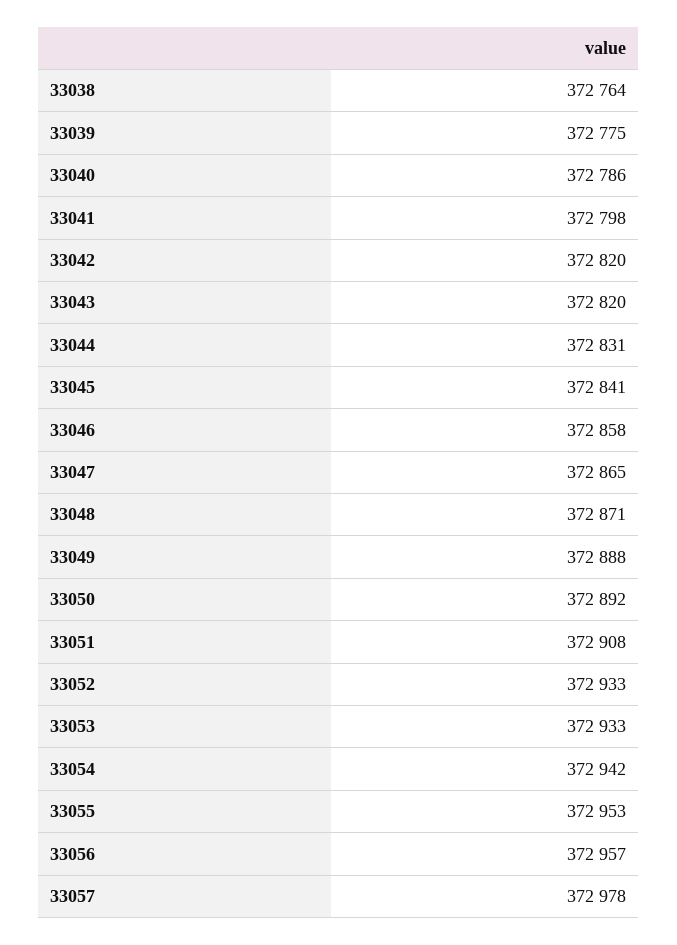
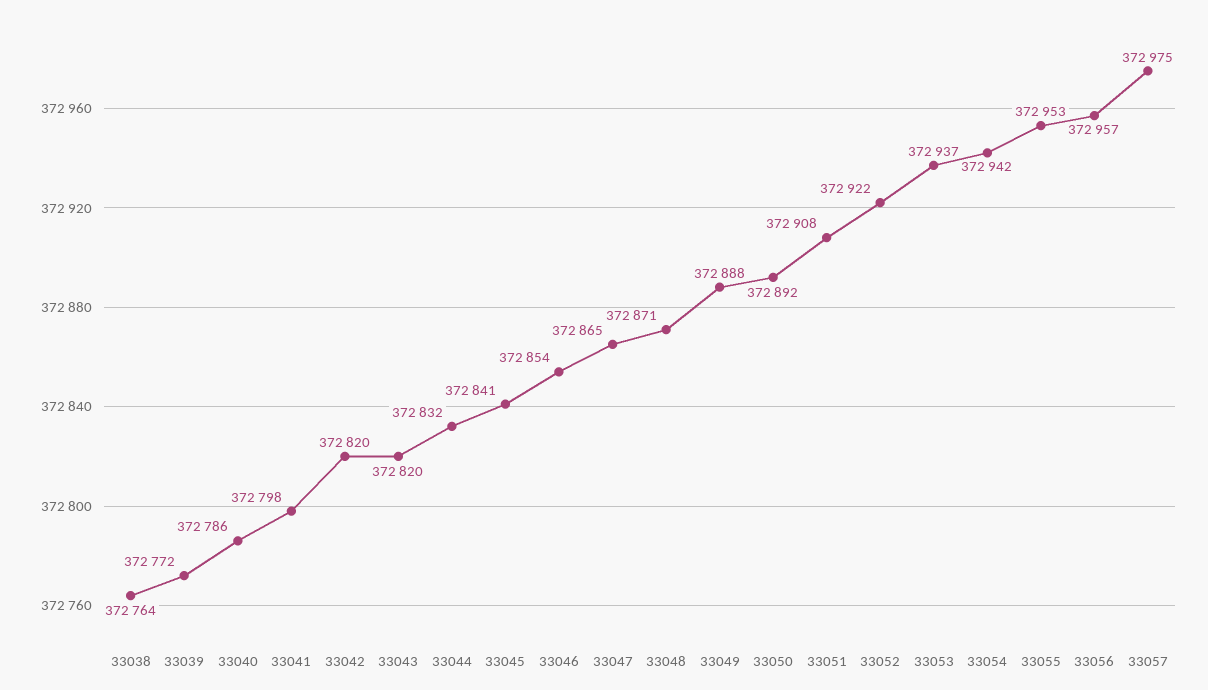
33039: 372775 -> 372772
33044: 372831 -> 372832
33046: 372858 -> 372854
33052: 372933 -> 372922
33053: 372933 -> 372937
33057: 372978 -> 372975

